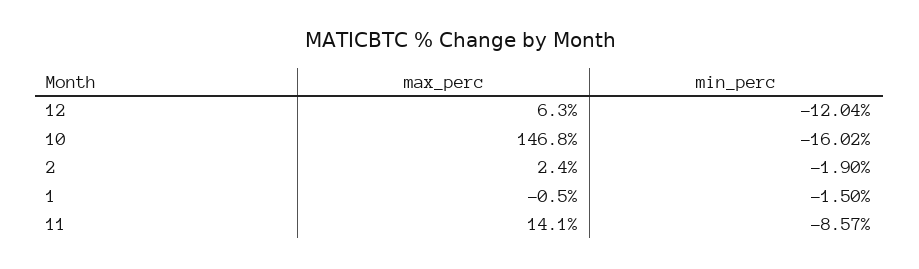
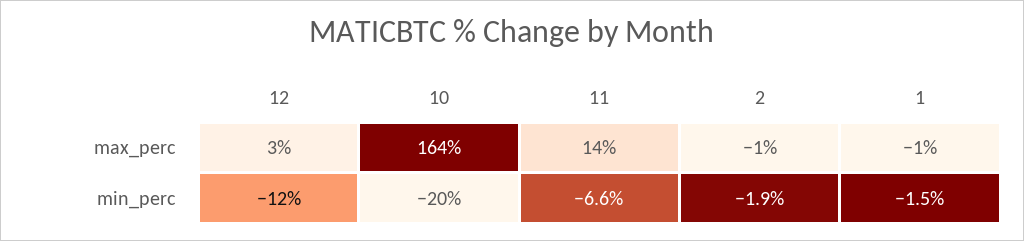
max_perc, 12: 6.3 -> 3
max_perc, 10: 146.8 -> 164
min_perc, 10: -16.02 -> -20
max_perc, 2: 2.4 -> -1
min_perc, 11: -8.57 -> -6.6

